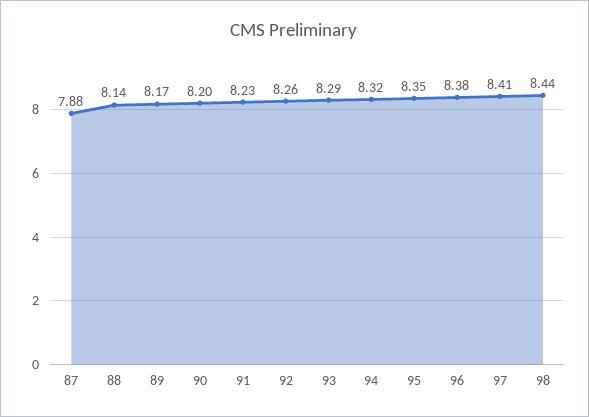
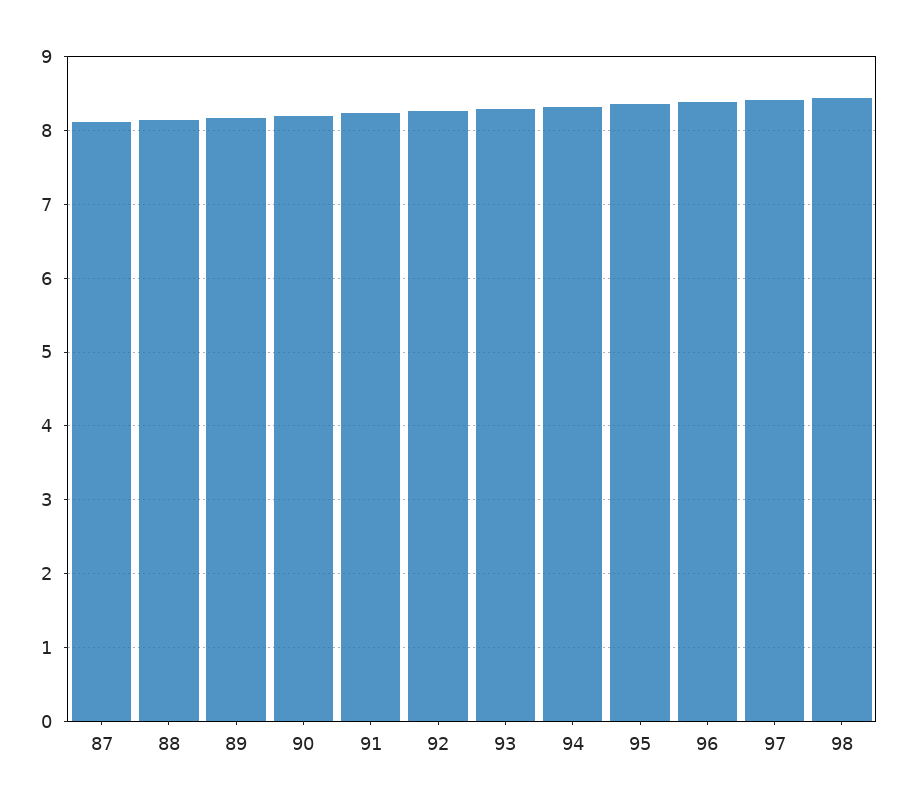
87: 7.88 -> 8.1

